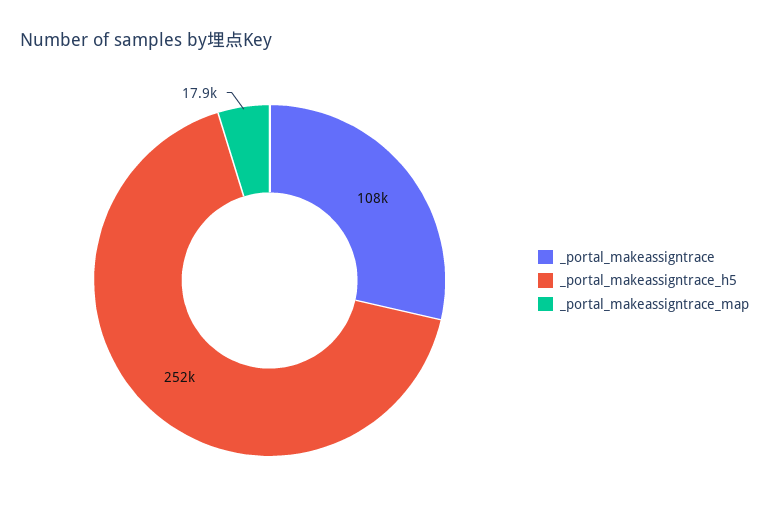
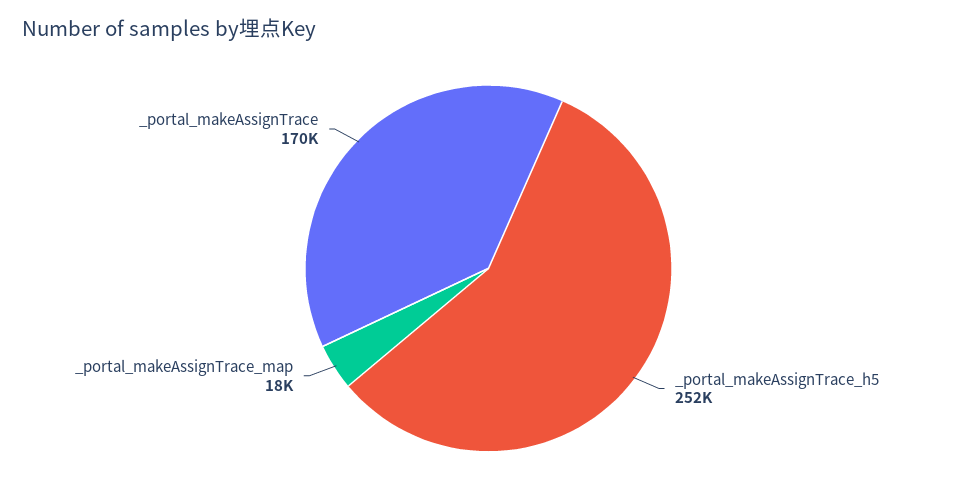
_portal_makeassigntrace: 108000 -> 170000

